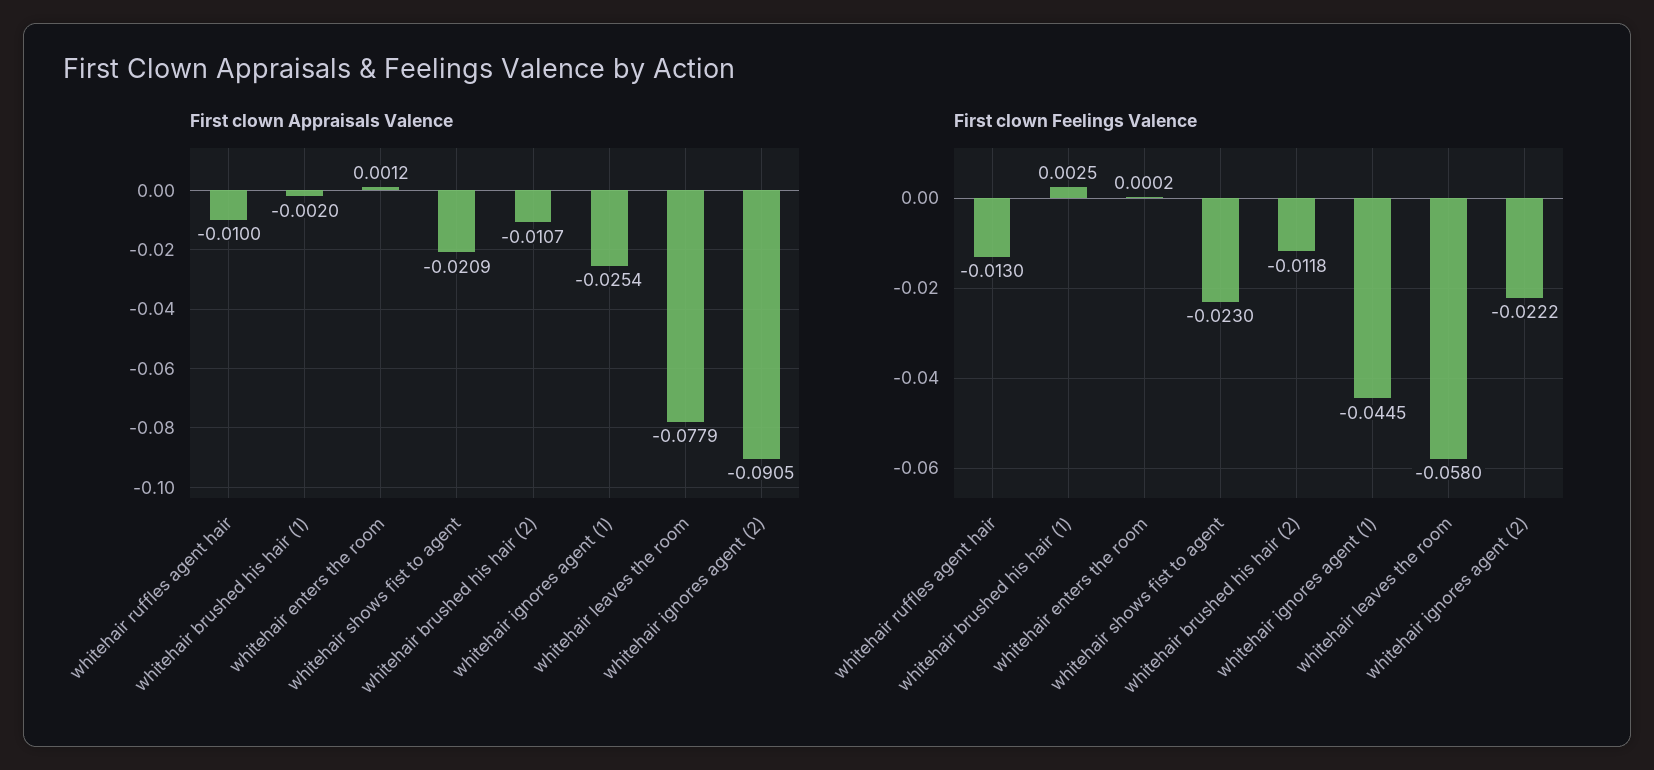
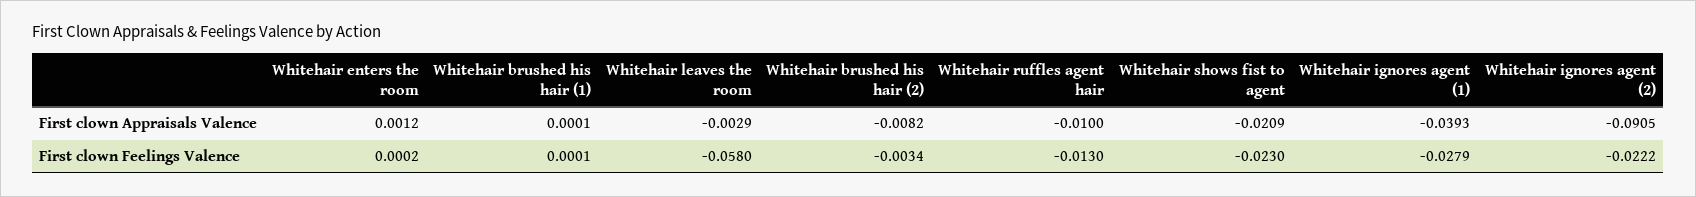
First clown Appraisals Valence, whitehair brushed his hair (1): -0.002 -> 0.0001
First clown Appraisals Valence, whitehair brushed his hair (2): -0.0107 -> -0.0082
First clown Appraisals Valence, whitehair ignores agent (1): -0.0254 -> -0.0393
First clown Appraisals Valence, whitehair leaves the room: -0.0779 -> -0.0029
First clown Feelings Valence, whitehair brushed his hair (1): 0.0025 -> 0.0001
First clown Feelings Valence, whitehair brushed his hair (2): -0.0118 -> -0.0034
First clown Feelings Valence, whitehair ignores agent (1): -0.0445 -> -0.0279

